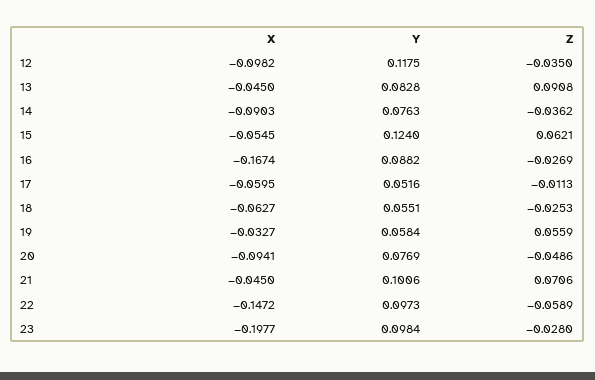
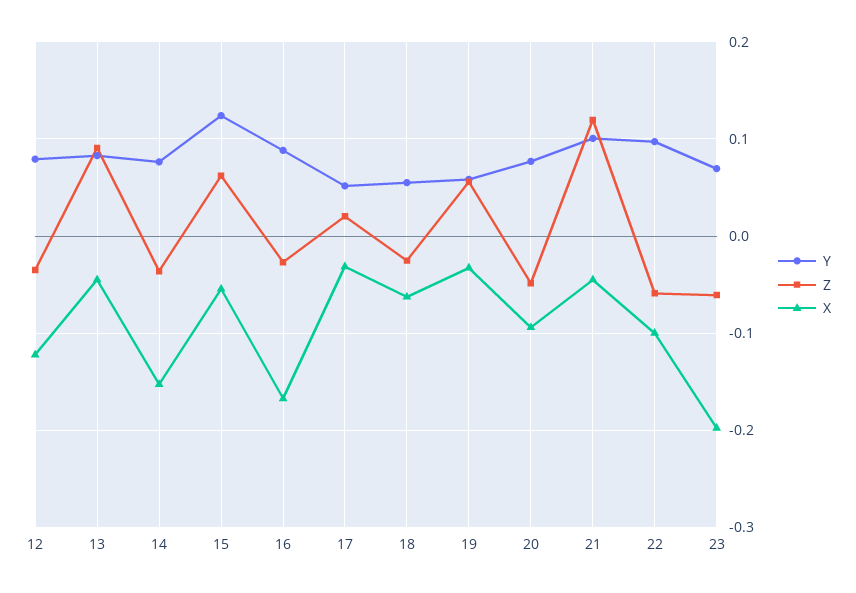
X, 12: -0.0982 -> -0.12
Y, 12: 0.1175 -> 0.08
X, 14: -0.0903 -> -0.15
X, 17: -0.0595 -> -0.03
Z, 17: -0.0113 -> 0.02
Z, 21: 0.0706 -> 0.12
X, 22: -0.1472 -> -0.1
Y, 23: 0.0984 -> 0.07
Z, 23: -0.028 -> -0.06

